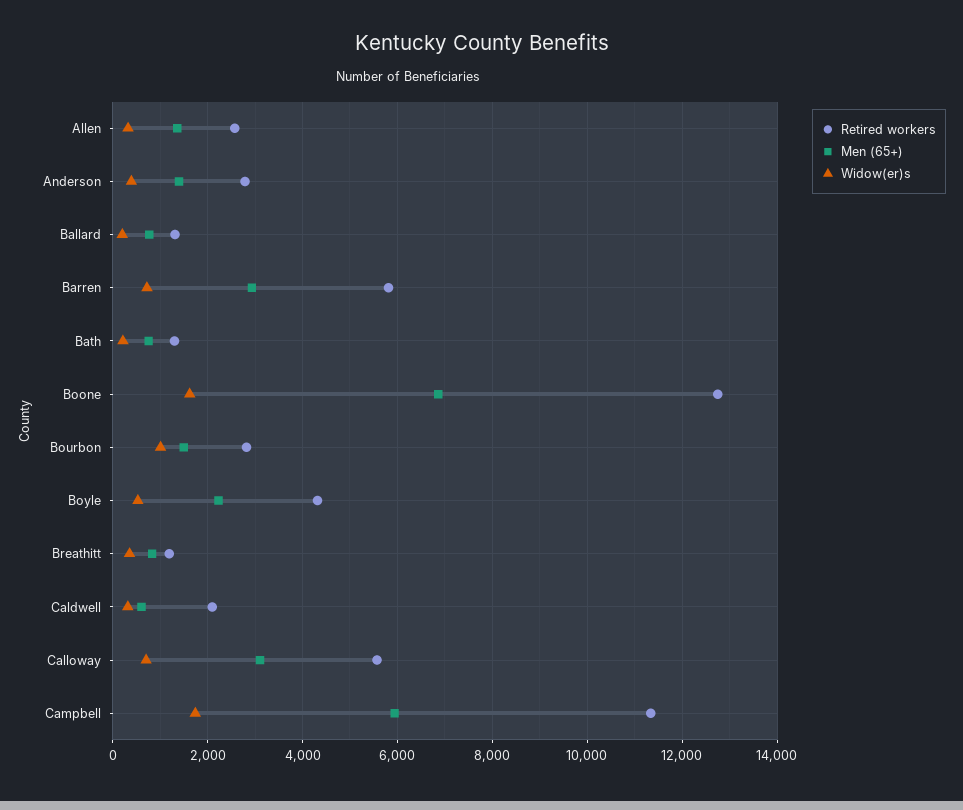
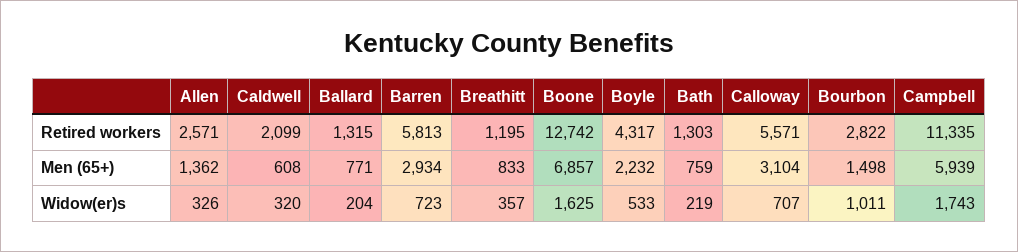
Retired workers, Anderson: 2800 -> none
Men (65+), Anderson: 1400 -> none
Widow(er)s, Anderson: 400 -> none

